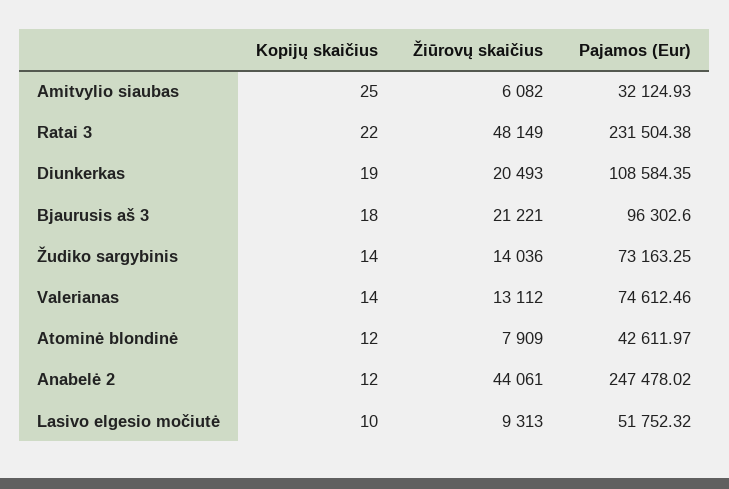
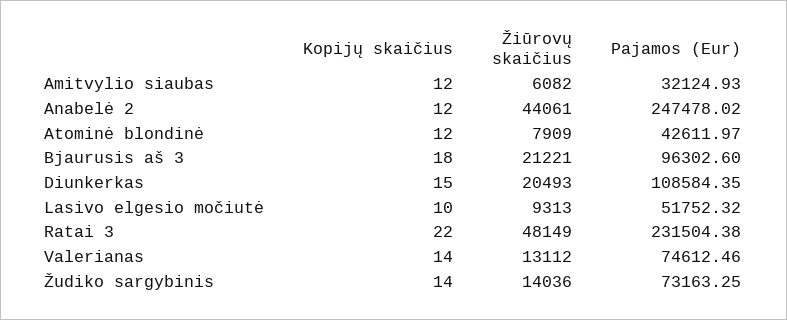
Kopijų skaičius, Amitvylio siaubas: 25 -> 12
Kopijų skaičius, Diunkerkas: 19 -> 15

